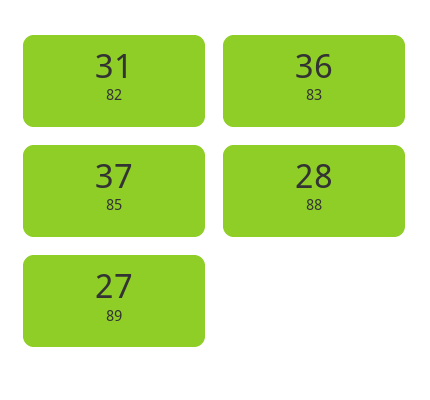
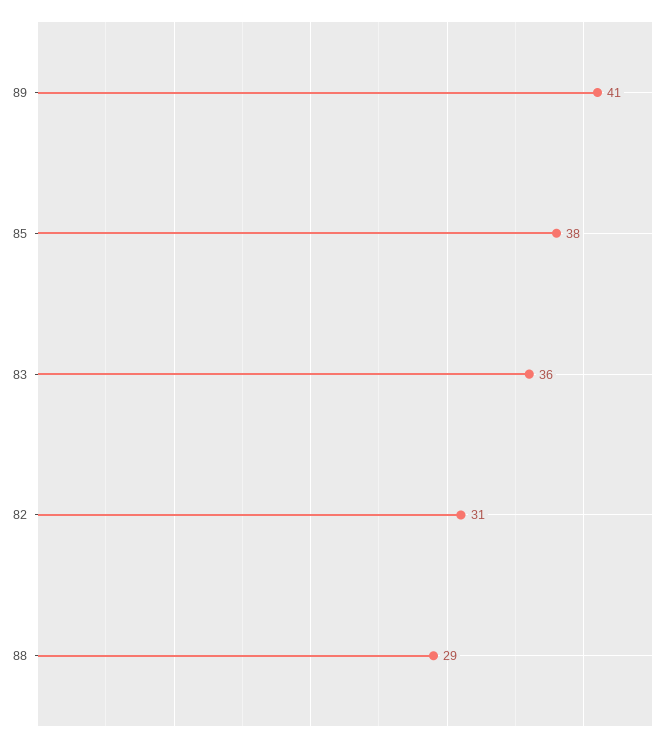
85: 37 -> 38
88: 28 -> 29
89: 27 -> 41

